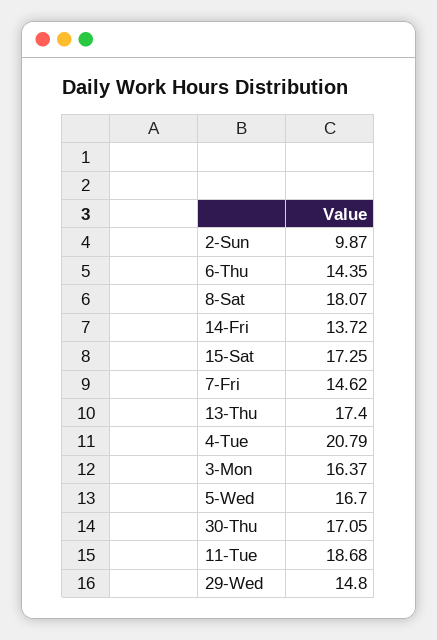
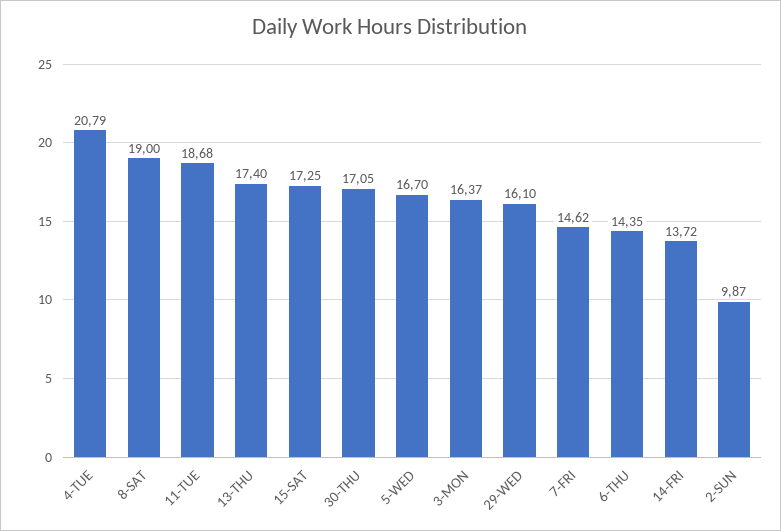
8-Sat: 18.07 -> 19
29-Wed: 14.8 -> 16.1

